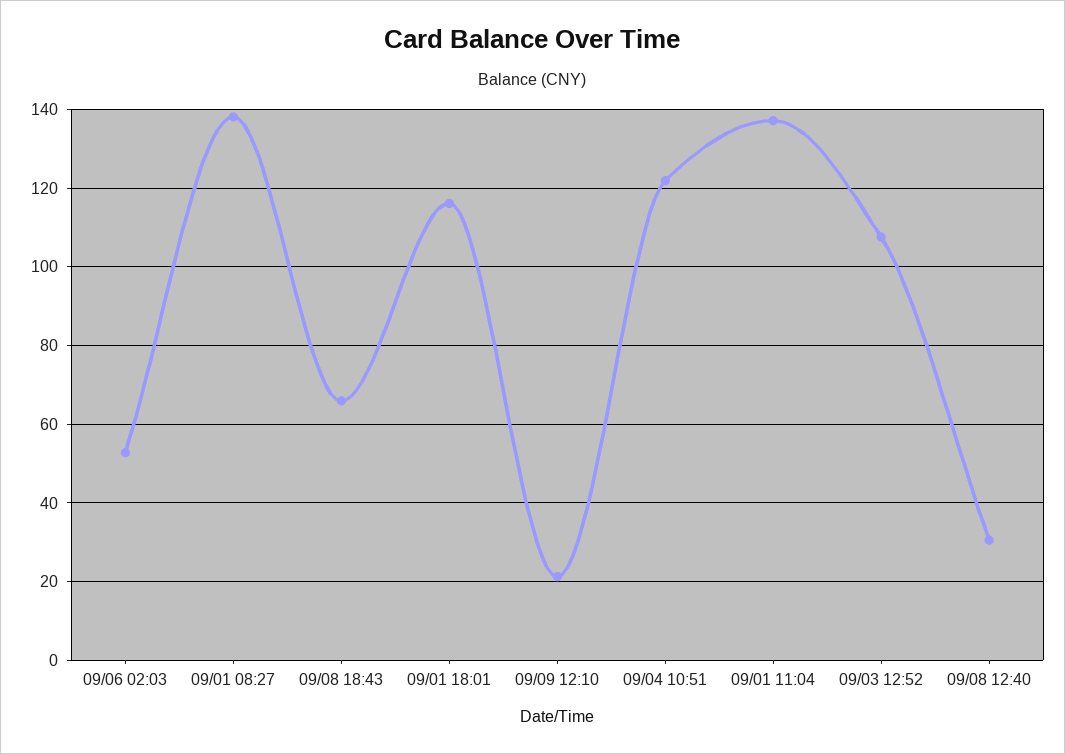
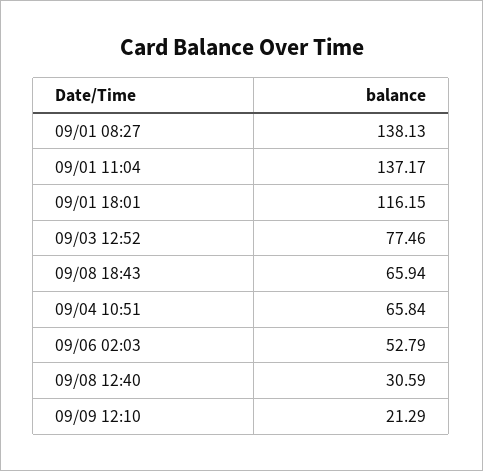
09/04 10:51: 122 -> 65.84
09/03 12:52: 108 -> 77.46

